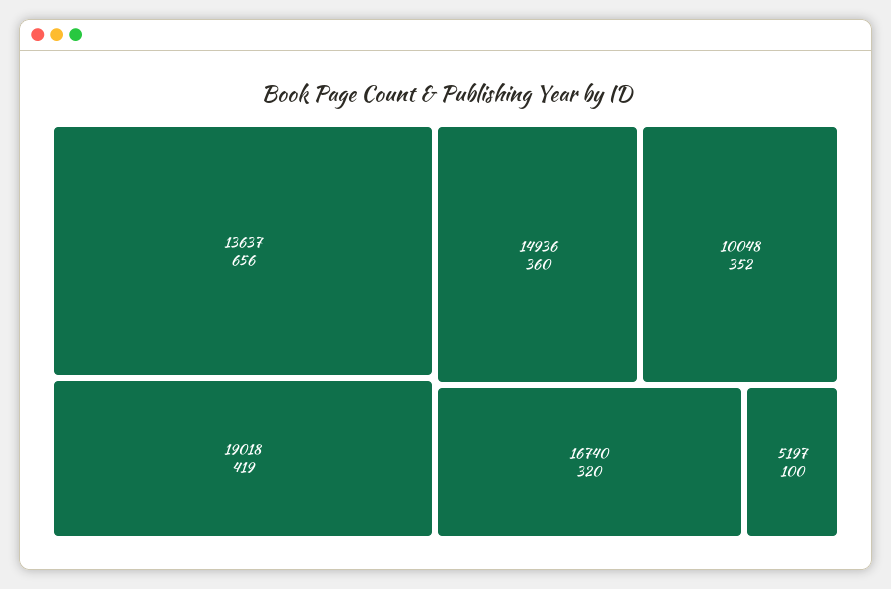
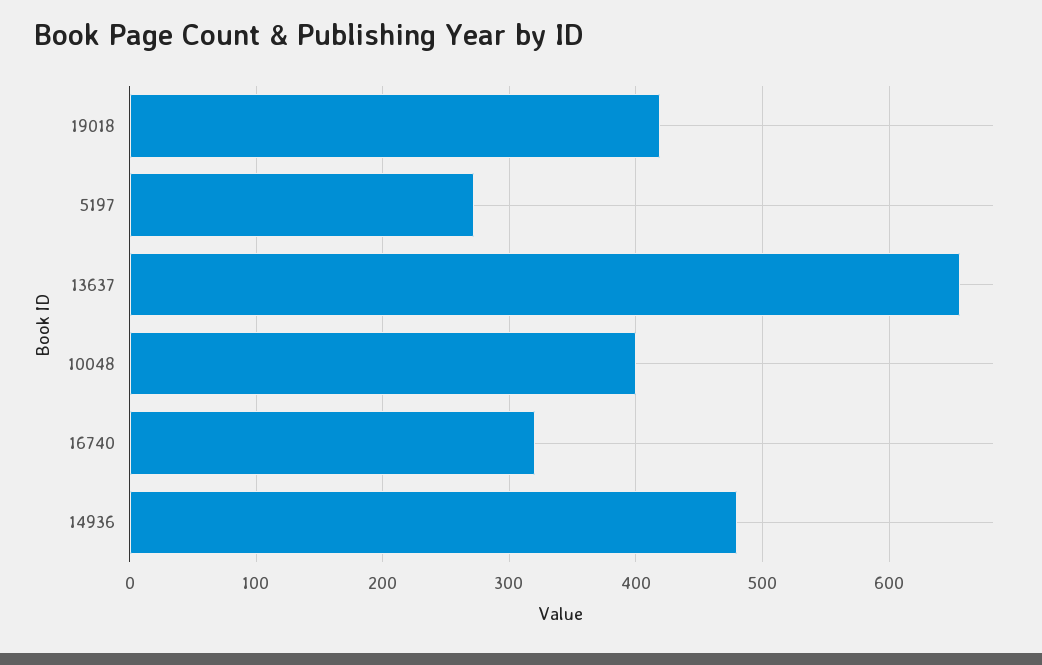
14936: 360 -> 480
10048: 352 -> 400
5197: 100 -> 270

